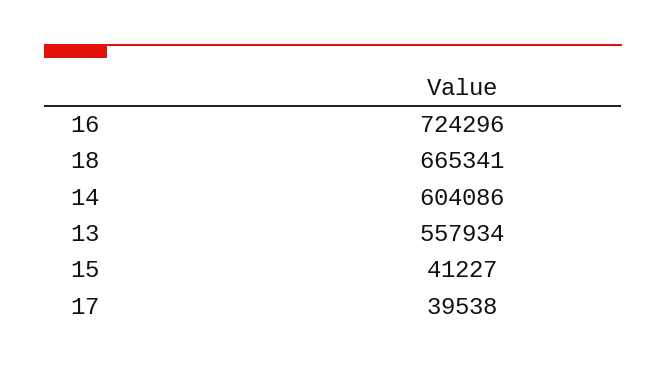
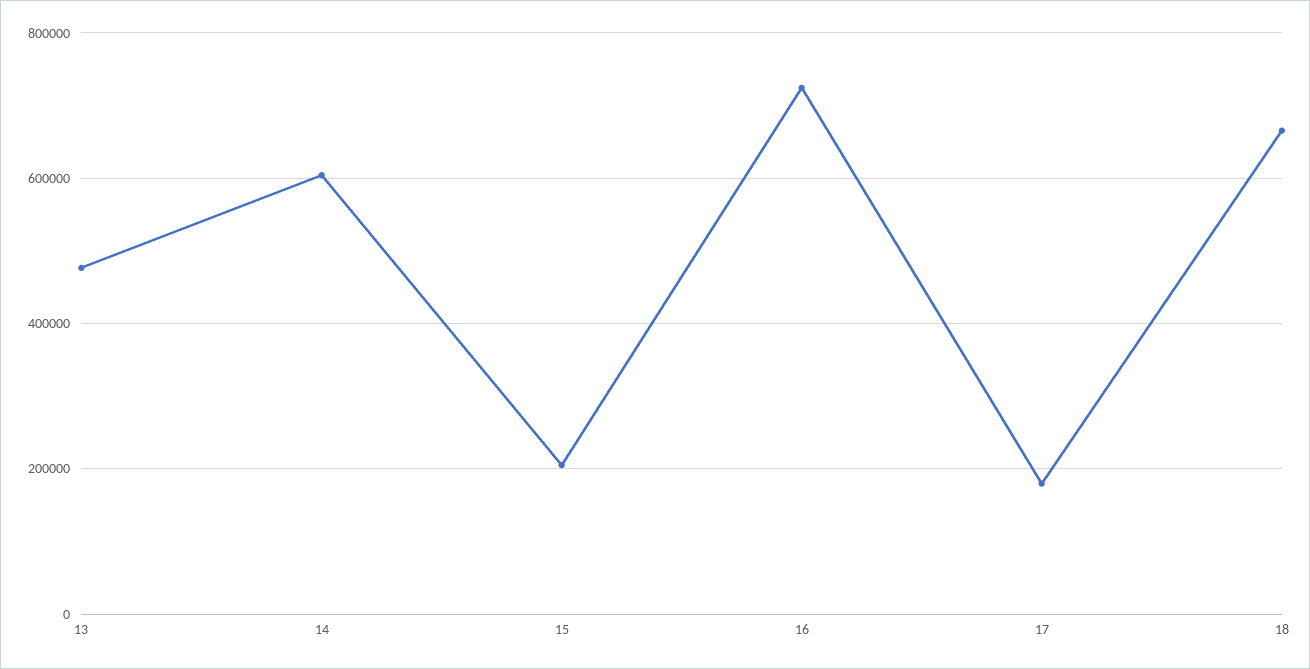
13: 557934 -> 480000
15: 41227 -> 200000
17: 39538 -> 180000

